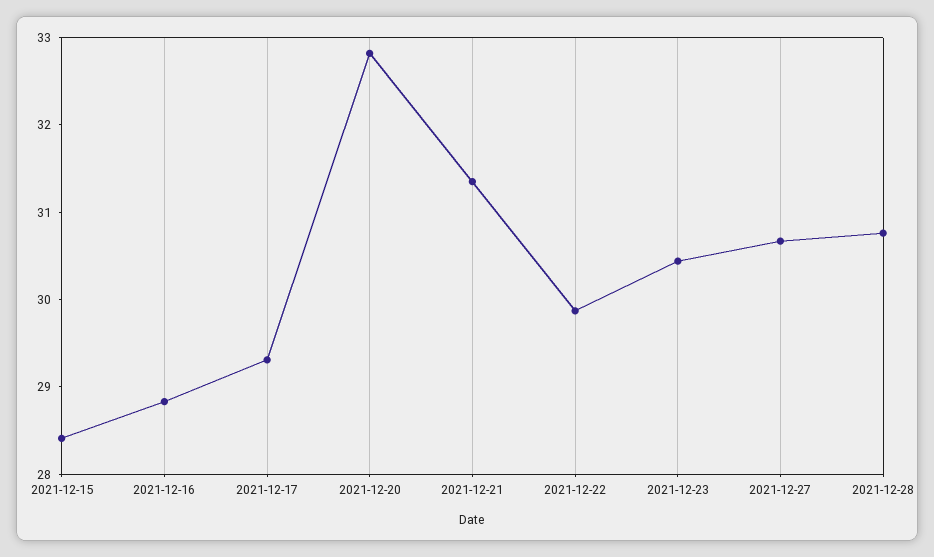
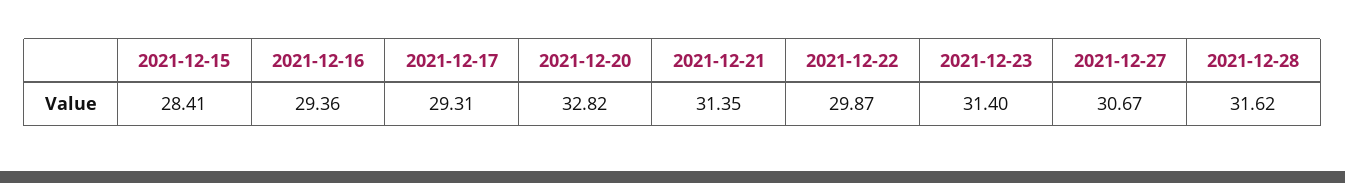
2021-12-16: 28.8 -> 29.36
2021-12-23: 30.4 -> 31.4
2021-12-28: 30.8 -> 31.62

